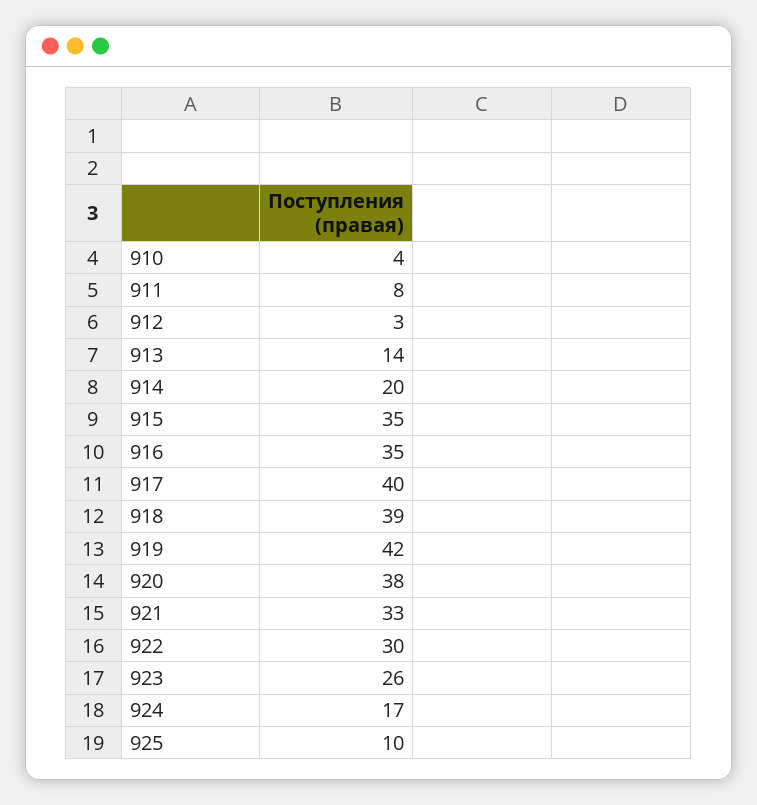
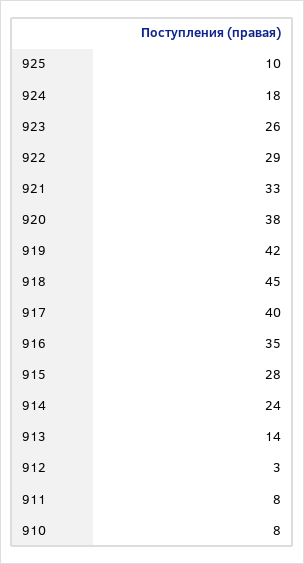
910: 4 -> 8
914: 20 -> 24
915: 35 -> 28
918: 39 -> 45
922: 30 -> 29
924: 17 -> 18

